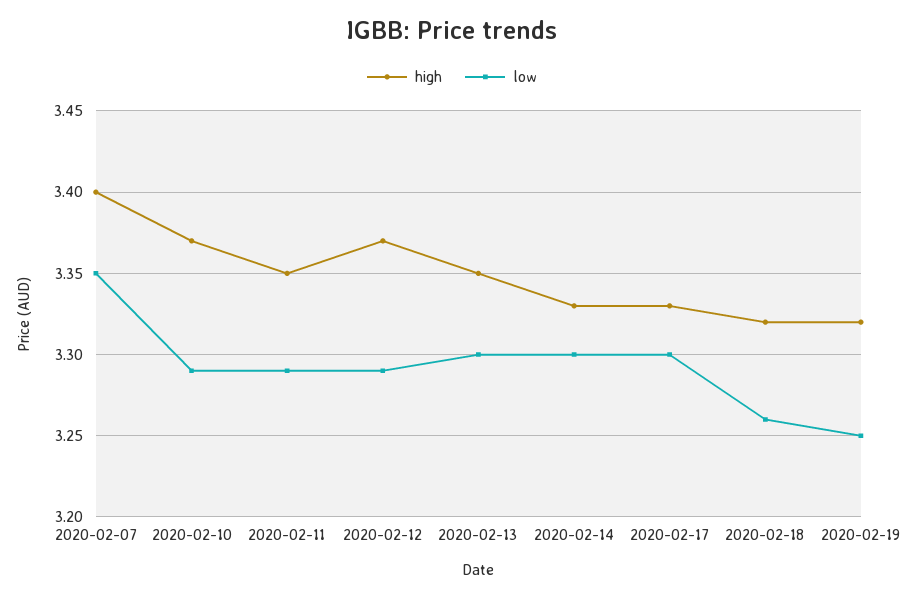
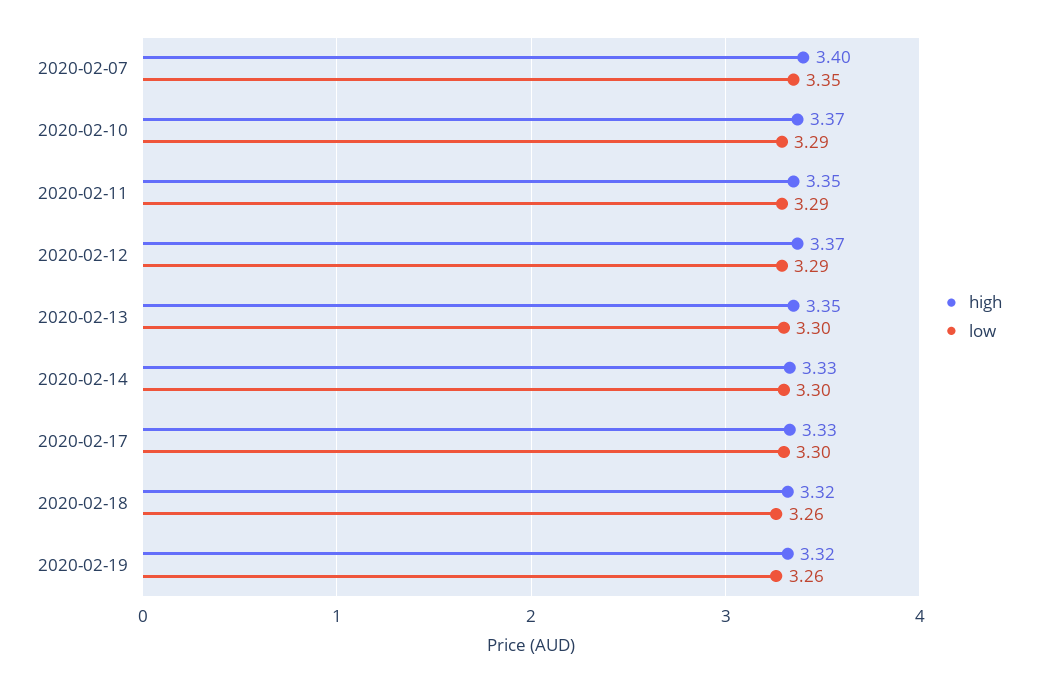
low, 2020-02-19: 3.25 -> 3.26

